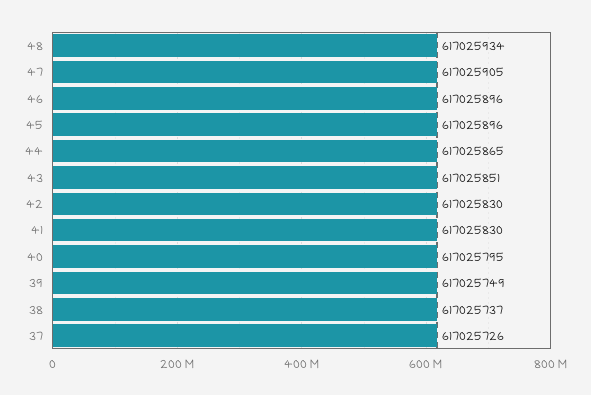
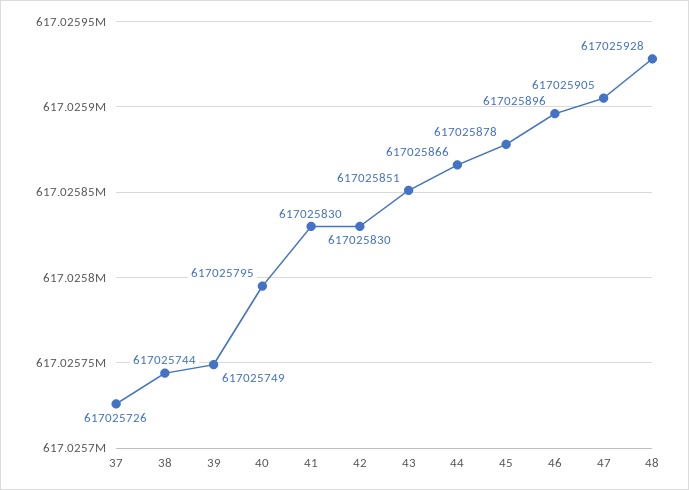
48: 617025934 -> 617025928
45: 617025896 -> 617025878
44: 617025865 -> 617025866
38: 617025737 -> 617025744

